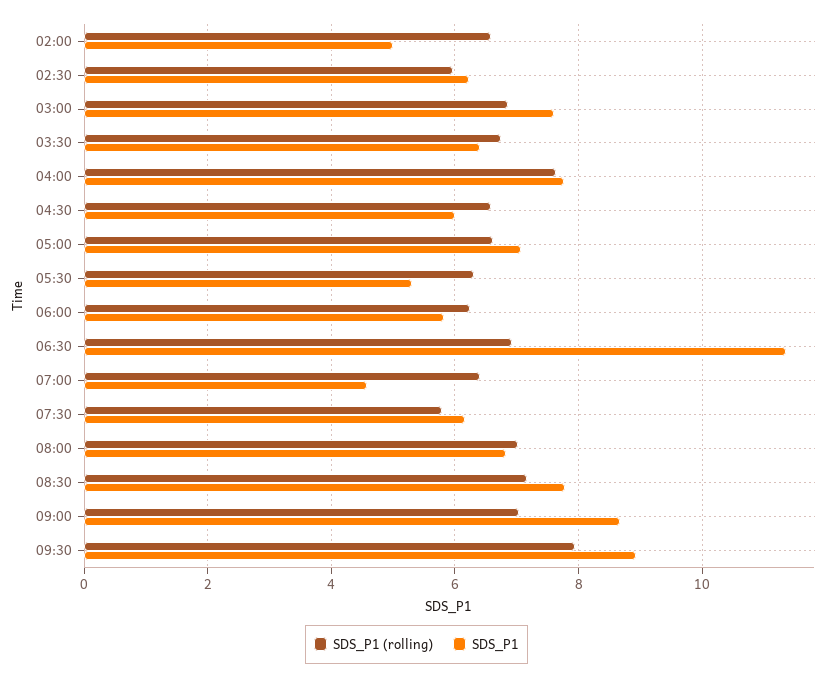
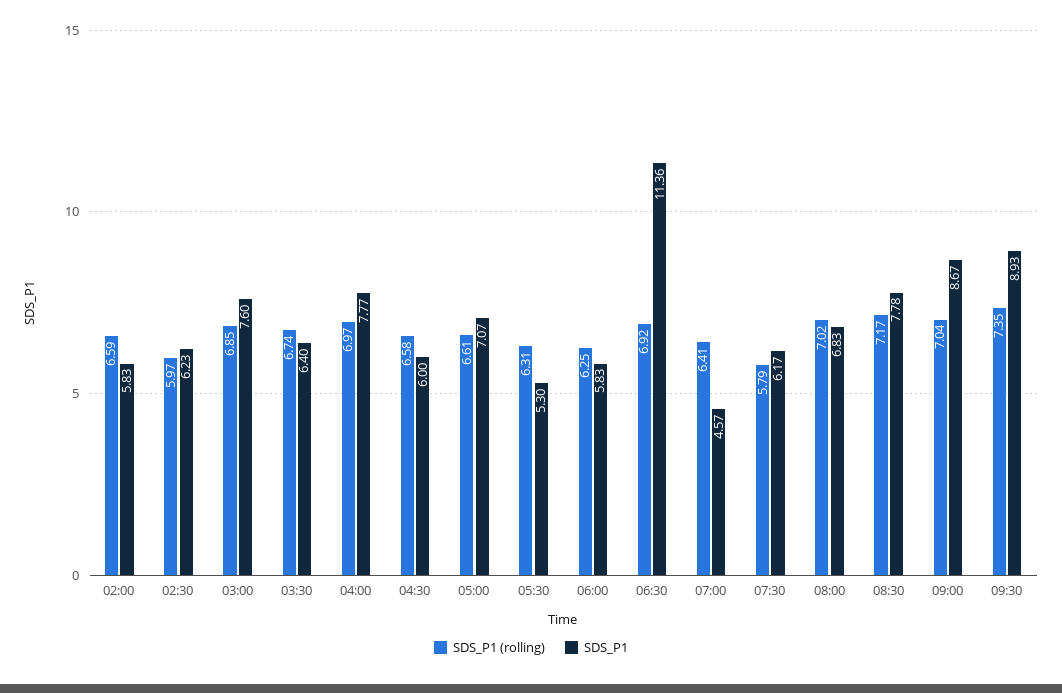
SDS_P1, 02:00: 5 -> 5.83
SDS_P1 (rolling), 04:00: 7.6 -> 6.97
SDS_P1 (rolling), 09:30: 8 -> 7.35

